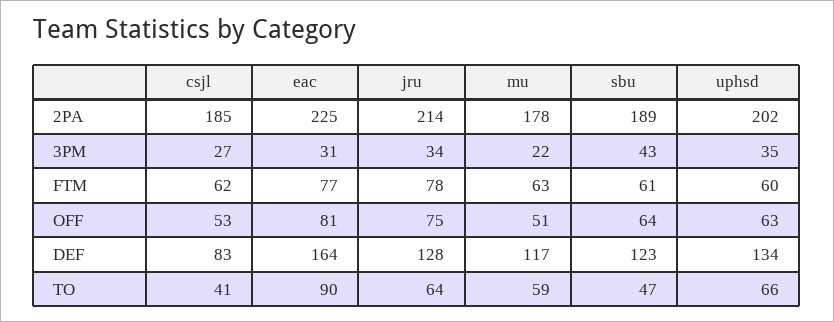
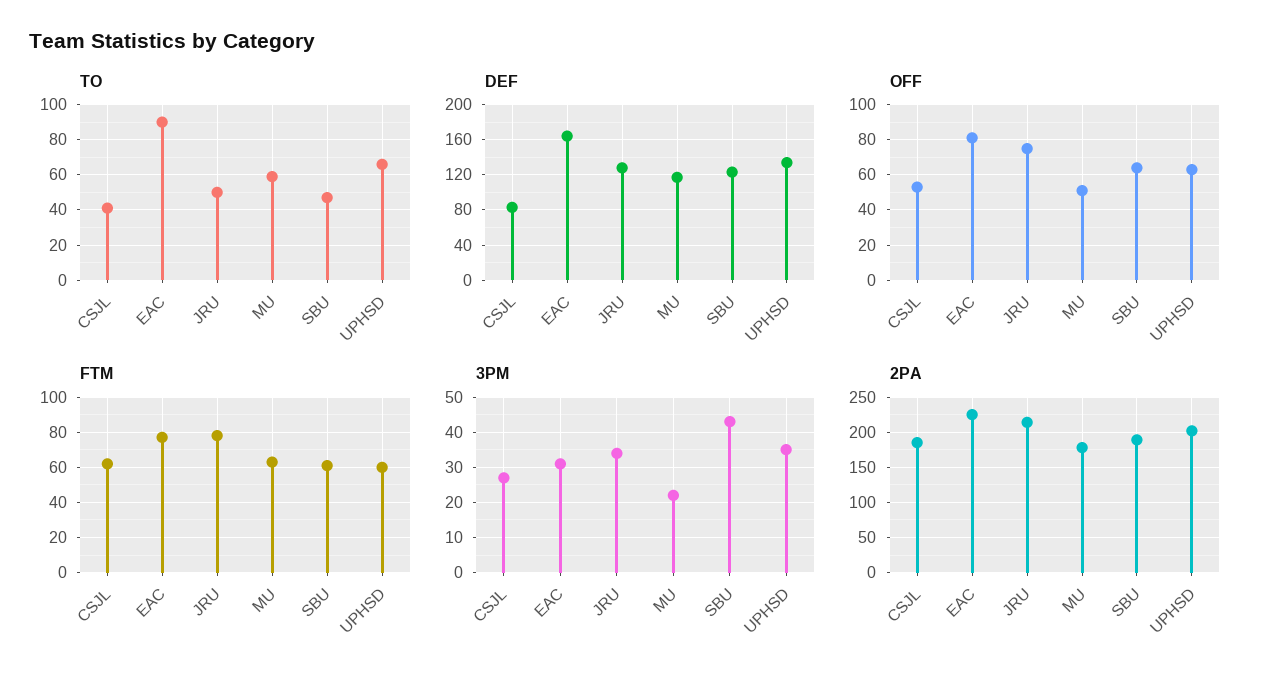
TO, jru: 64 -> 50

